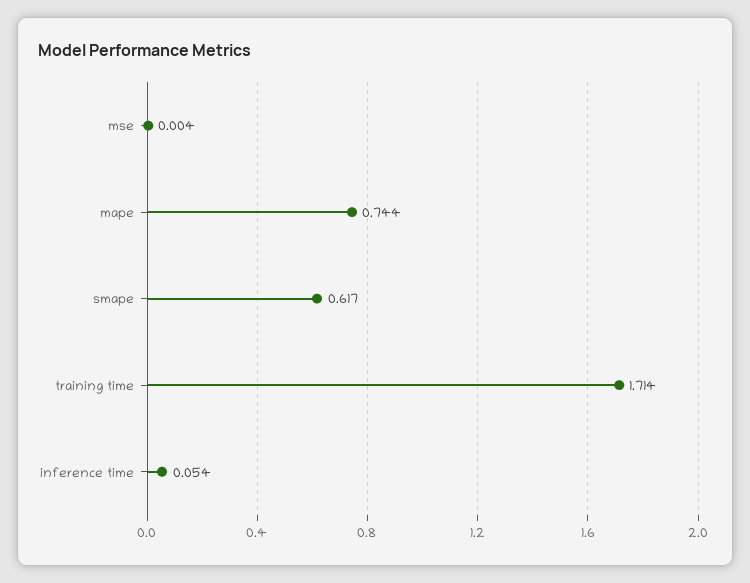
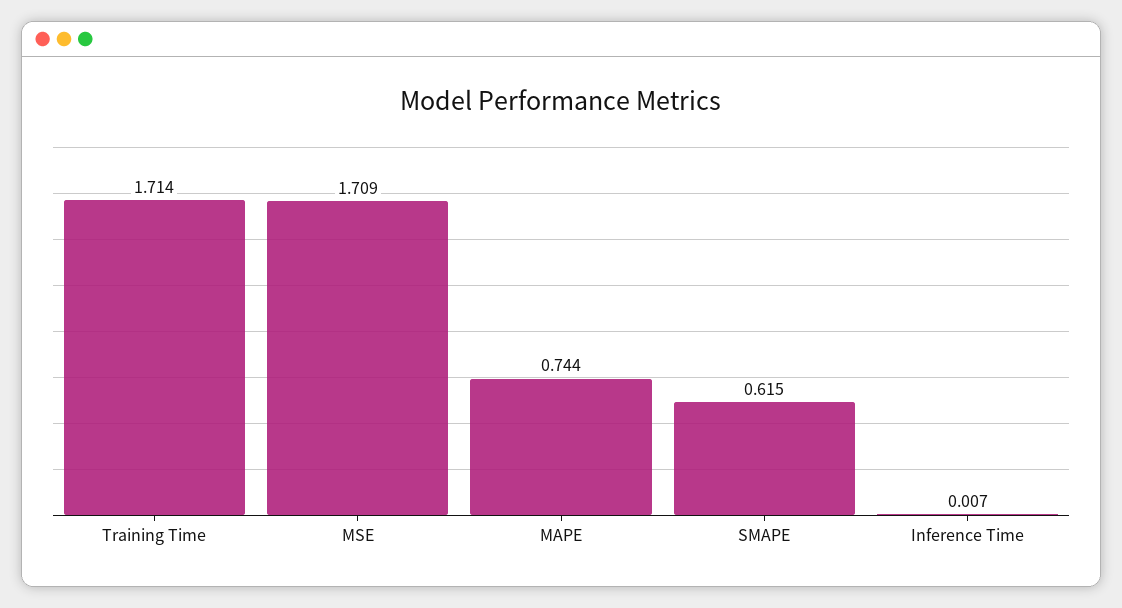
mse: 0.004 -> 1.709
smape: 0.617 -> 0.615
inference time: 0.054 -> 0.007

